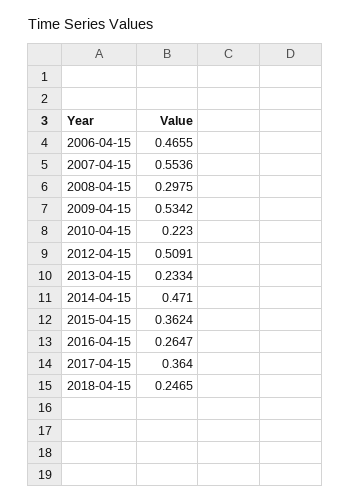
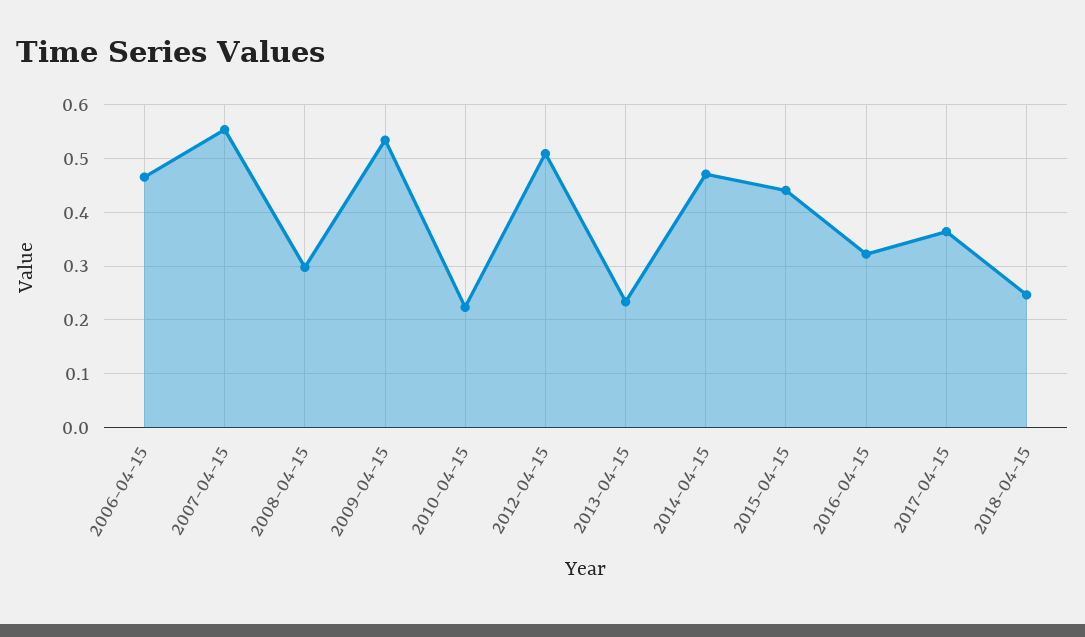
2015-04-15: 0.3624 -> 0.44
2016-04-15: 0.2647 -> 0.32

